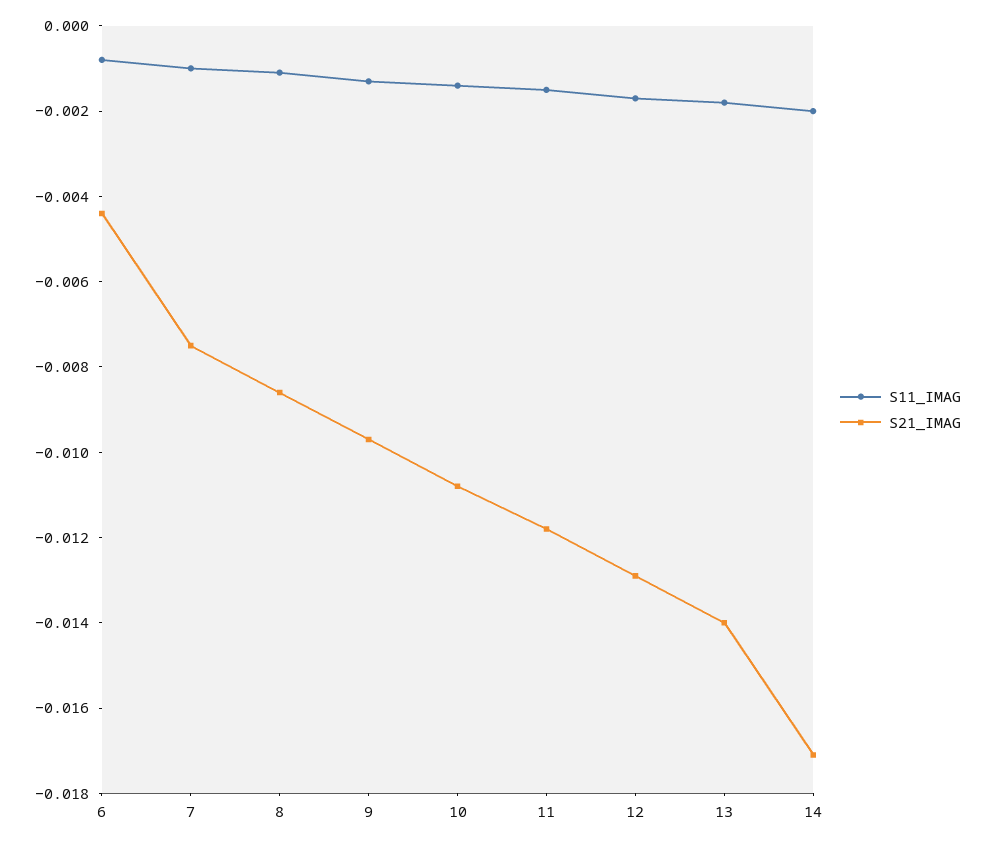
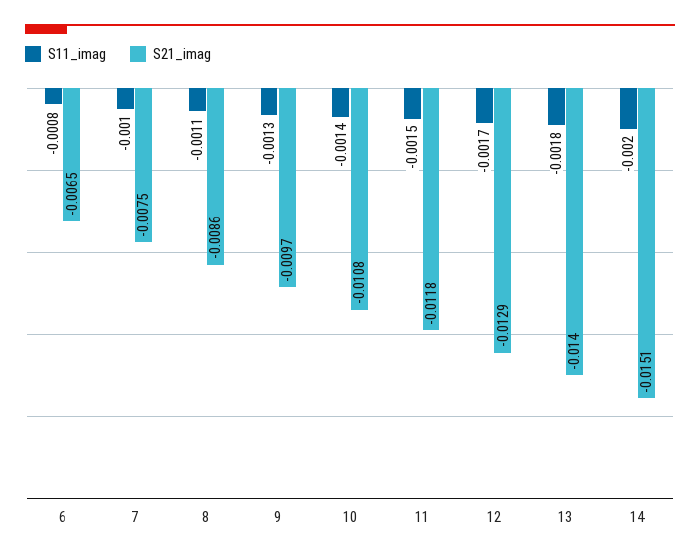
S21_IMAG, 6: -0.0045 -> -0.0065
S21_IMAG, 14: -0.017 -> -0.0151

